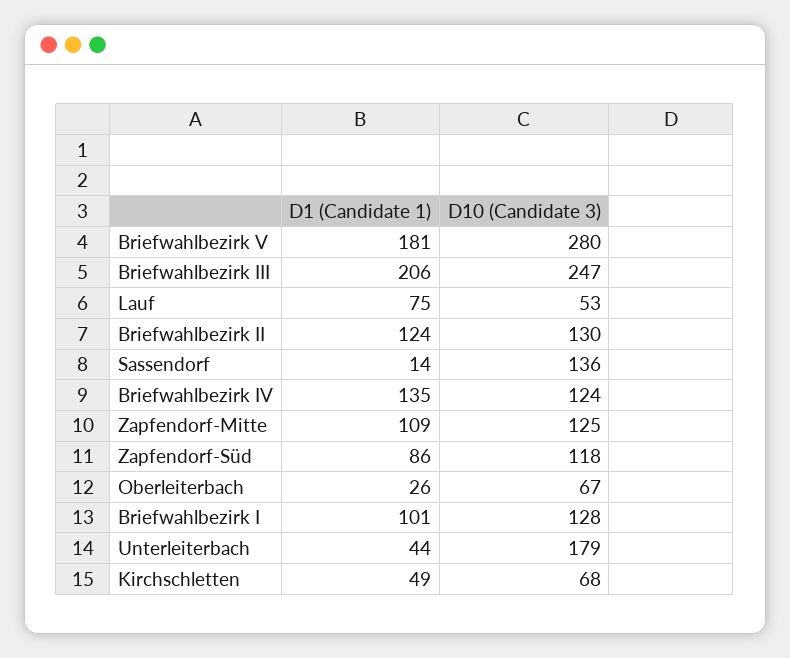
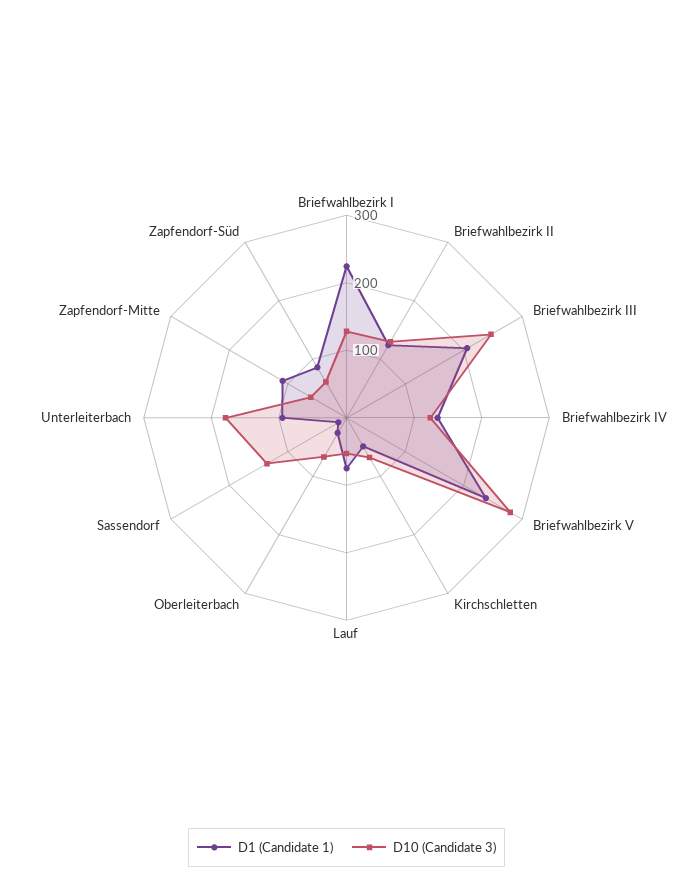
D1 (Candidate 1), Briefwahlbezirk V: 181 -> 240
D10 (Candidate 3), Zapfendorf-Mitte: 125 -> 60
D10 (Candidate 3), Zapfendorf-Süd: 118 -> 60
D1 (Candidate 1), Briefwahlbezirk I: 101 -> 220
D1 (Candidate 1), Unterleiterbach: 44 -> 100

